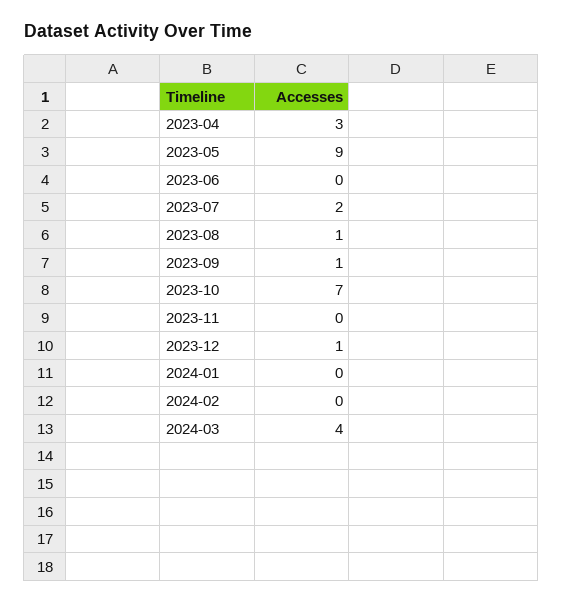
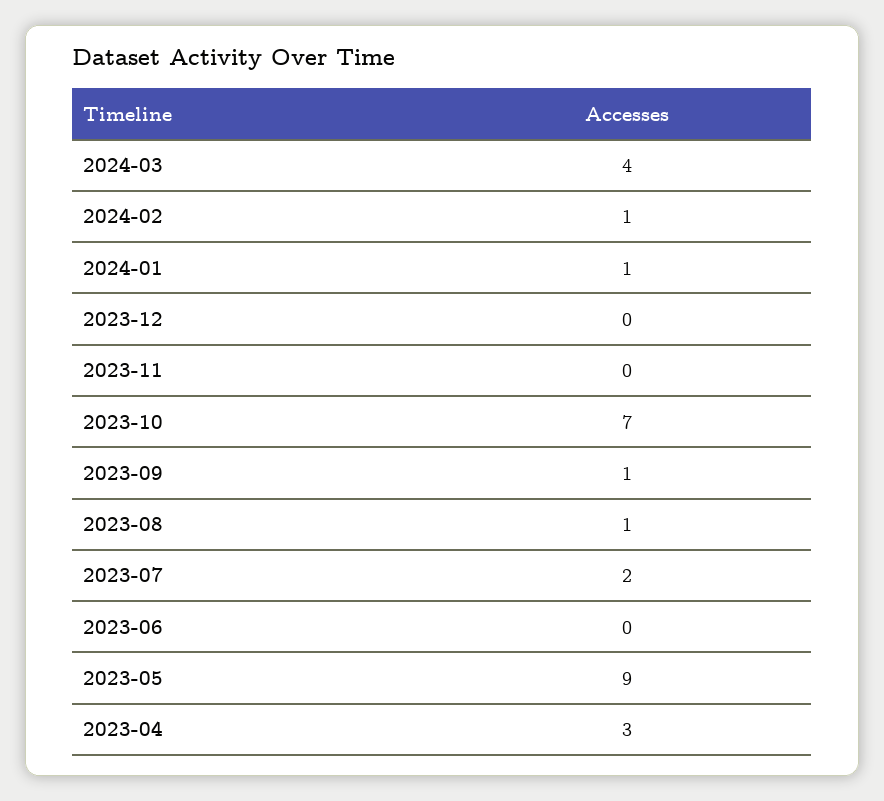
2023-12: 1 -> 0
2024-01: 0 -> 1
2024-02: 0 -> 1

